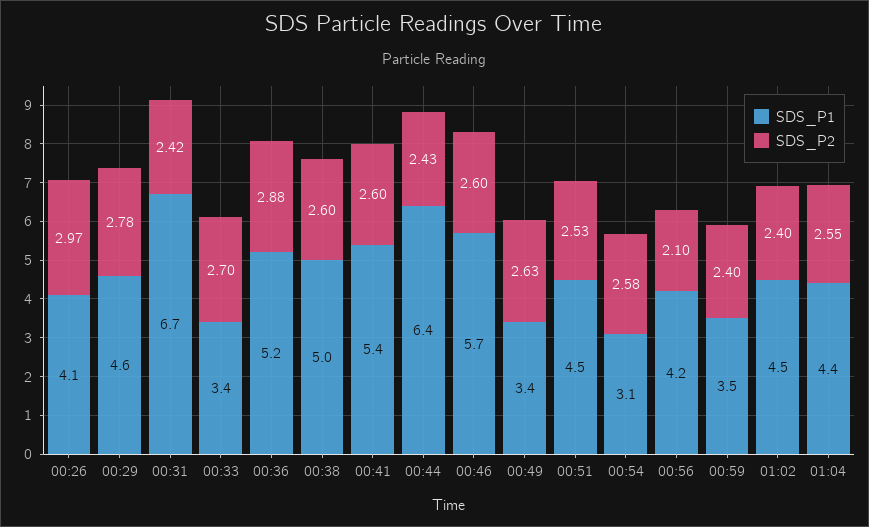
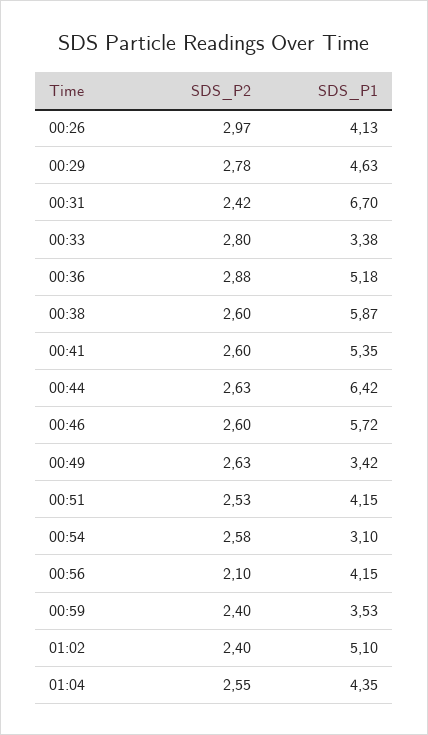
SDS_P2, 00:33: 2.7 -> 2.8
SDS_P1, 00:38: 5 -> 5.87
SDS_P2, 00:44: 2.43 -> 2.63
SDS_P1, 00:51: 4.5 -> 4.15
SDS_P1, 01:02: 4.5 -> 5.1

